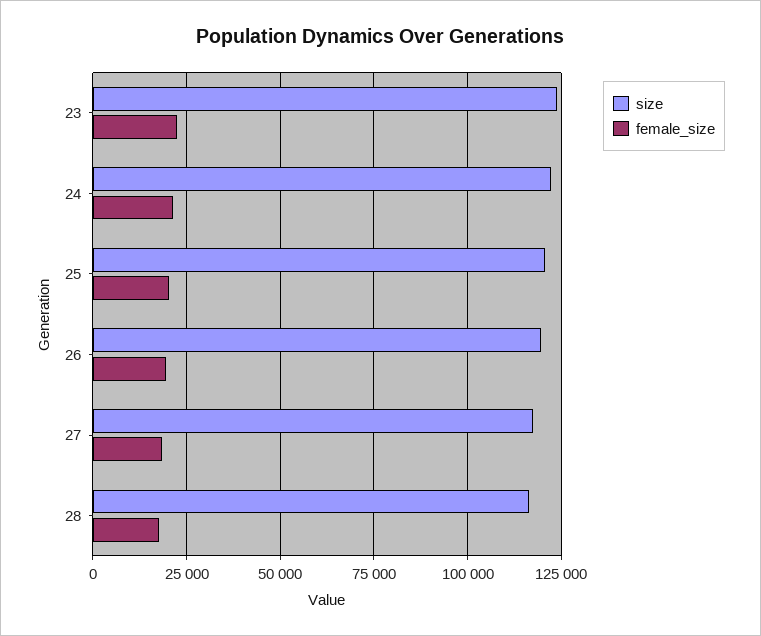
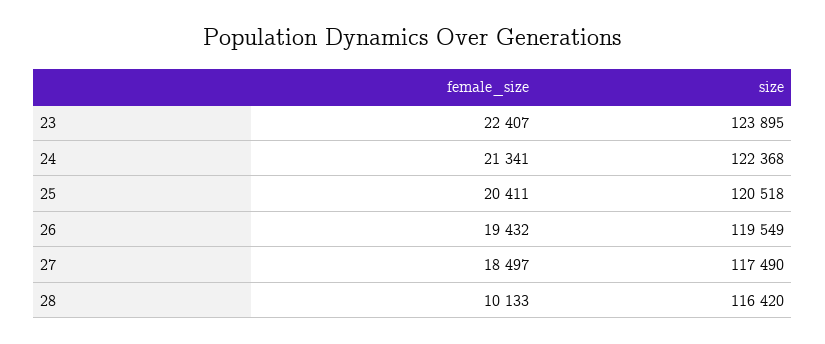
female_size, 28: 17500 -> 10133

